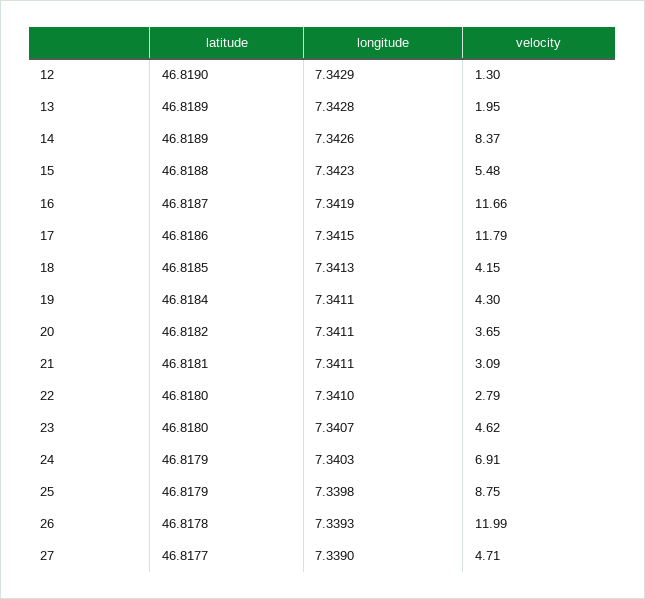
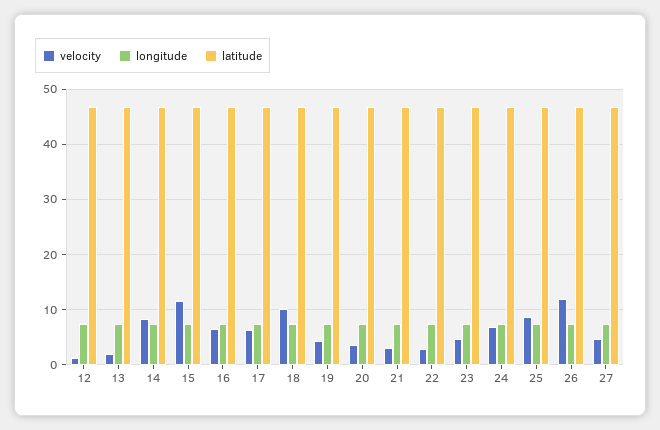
velocity, 15: 5.48 -> 12
velocity, 16: 11.66 -> 6
velocity, 17: 11.79 -> 6
velocity, 18: 4.15 -> 10

